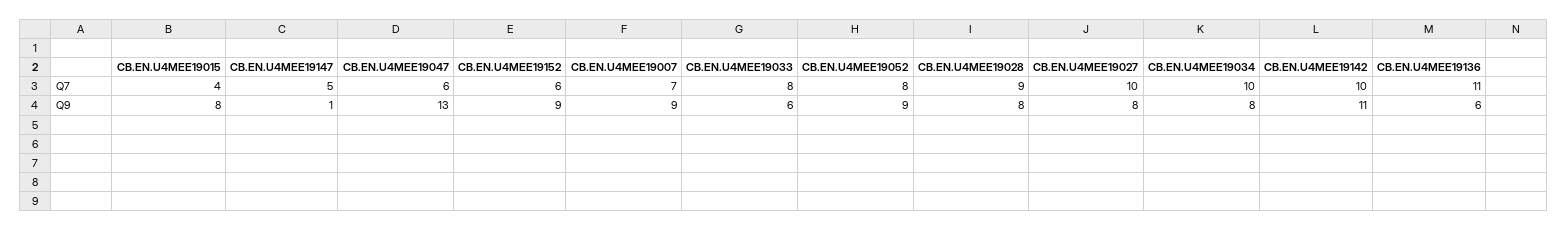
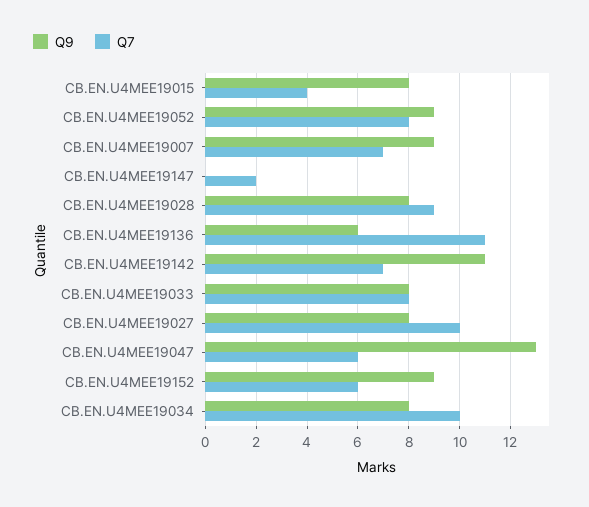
Q7, CB.EN.U4MEE19147: 5 -> 2
Q7, CB.EN.U4MEE19142: 10 -> 7
Q9, CB.EN.U4MEE19147: 1 -> 0
Q9, CB.EN.U4MEE19033: 6 -> 8

